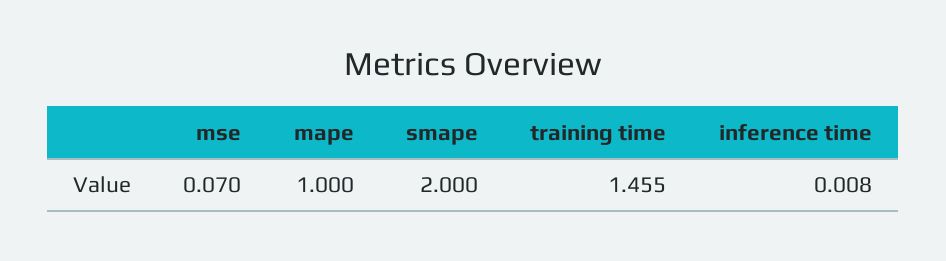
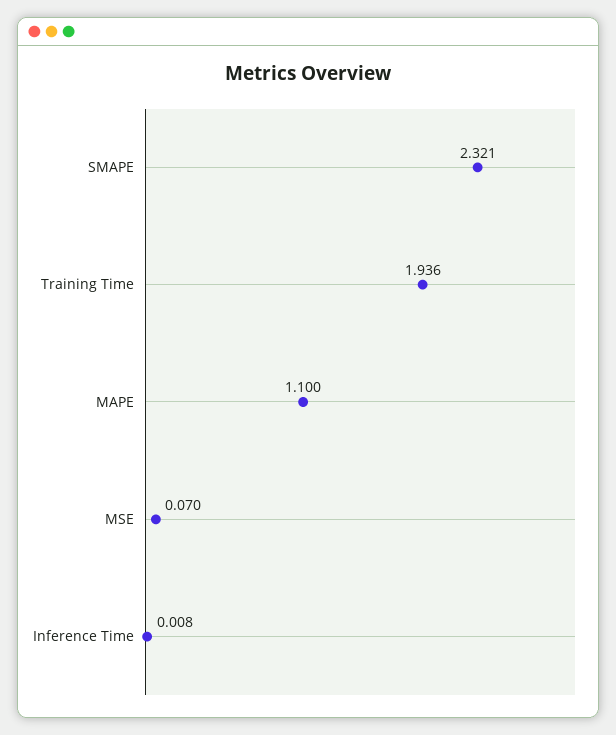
mape: 1 -> 1.1
smape: 2 -> 2.321
training time: 1.455 -> 1.936

